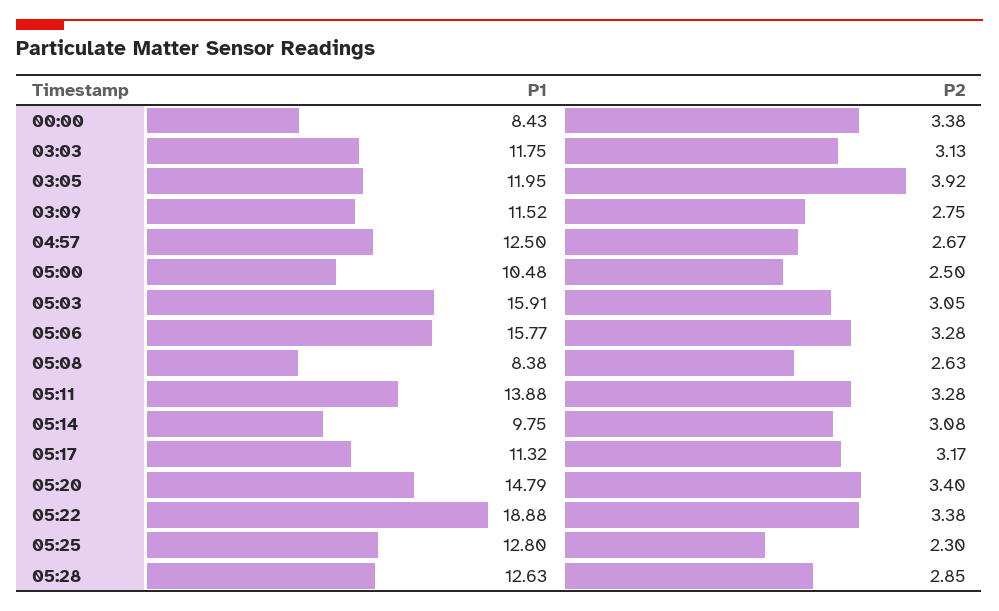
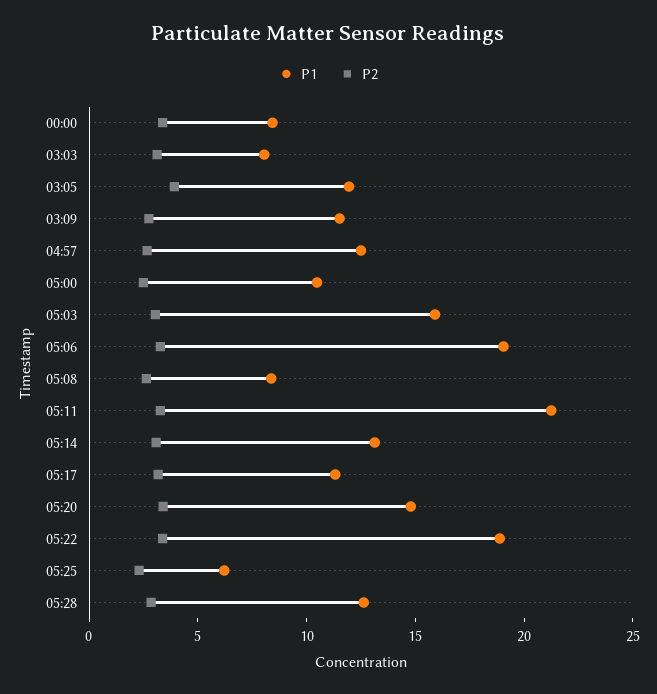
P1, 03:03: 11.75 -> 8
P1, 05:06: 15.77 -> 19
P1, 05:11: 13.88 -> 21
P1, 05:14: 9.75 -> 13
P1, 05:25: 12.8 -> 6

